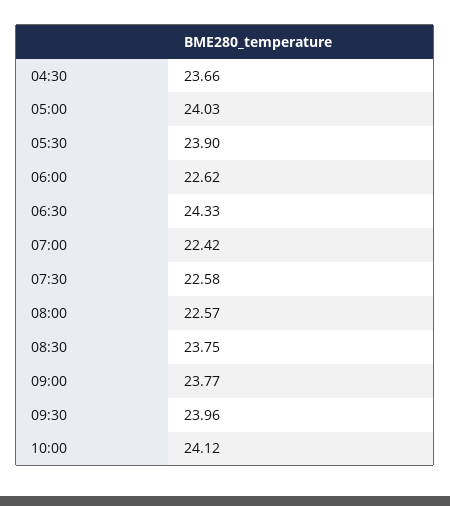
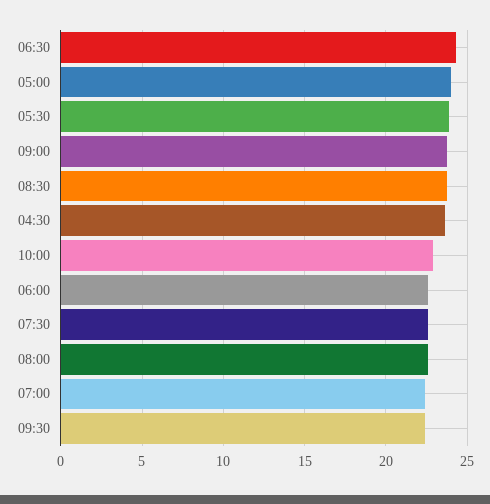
09:30: 23.96 -> 22.5
10:00: 24.12 -> 23

